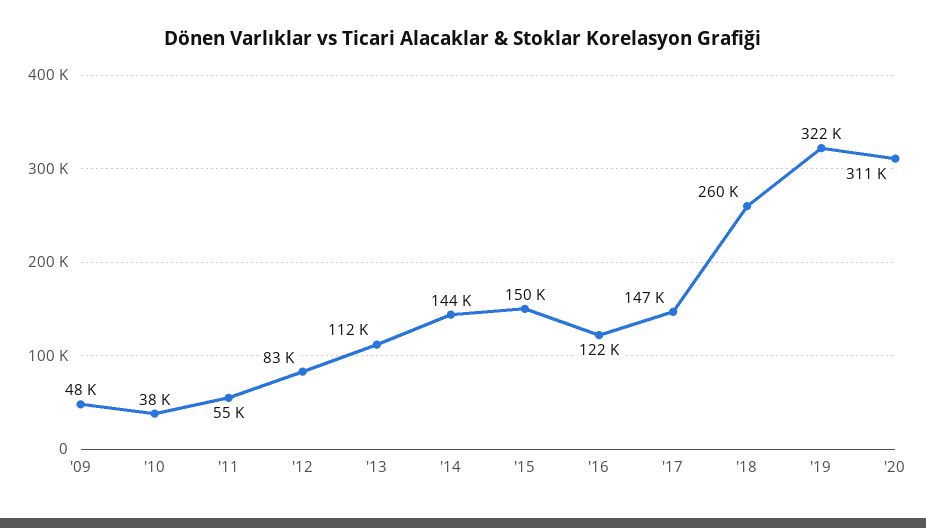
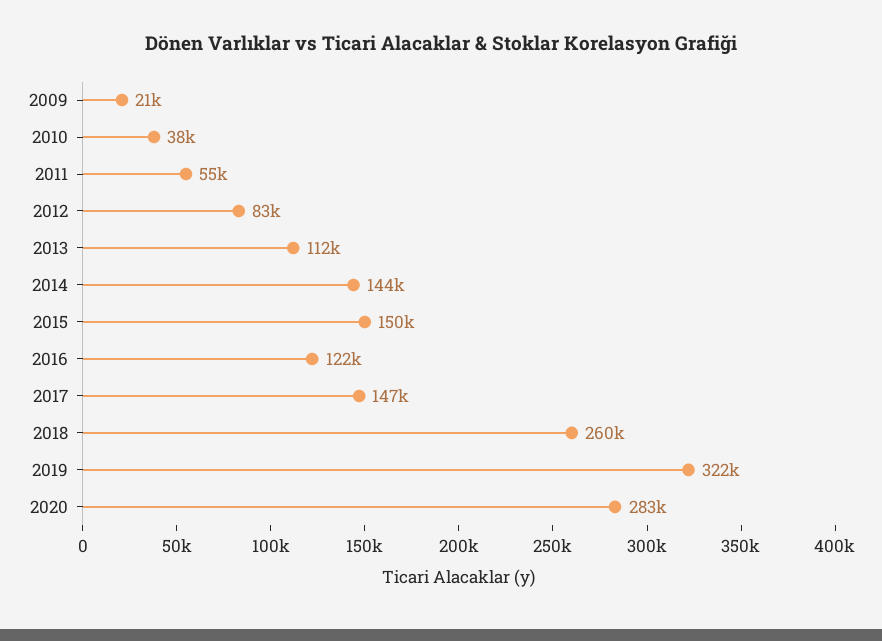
'09: 48000 -> 21000
'20: 311000 -> 283000

